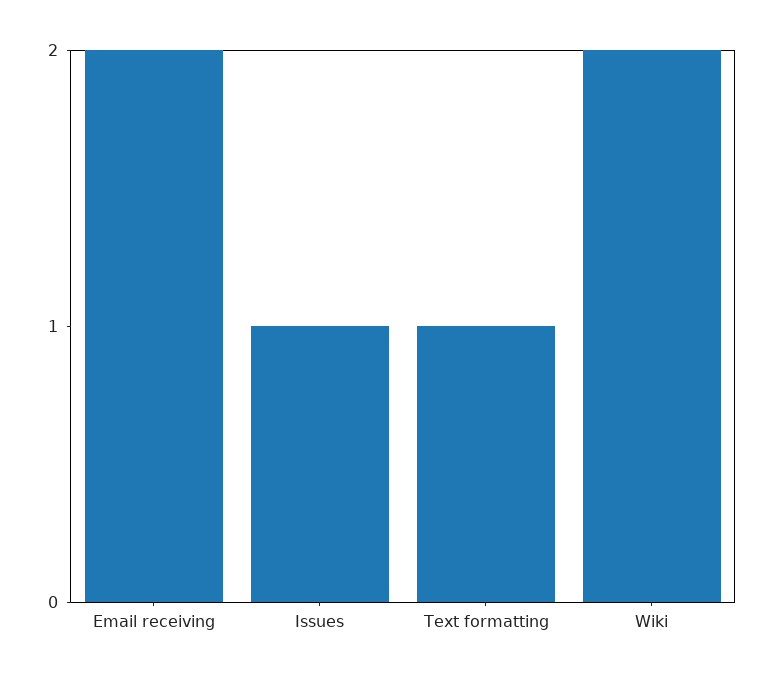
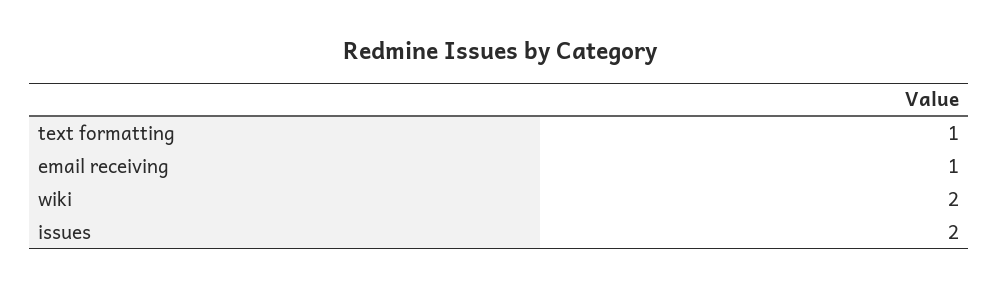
Email receiving: 2 -> 1
Issues: 1 -> 2

